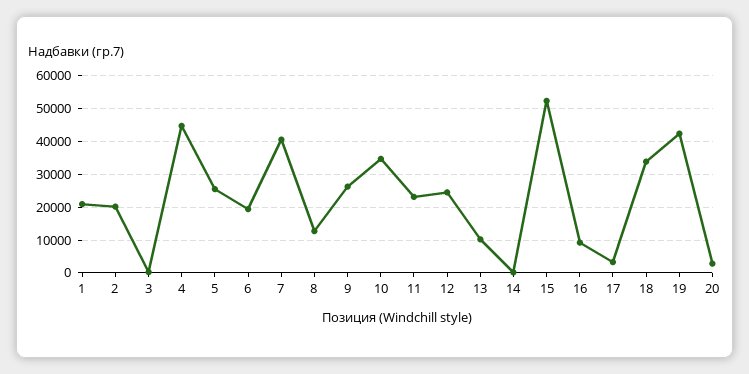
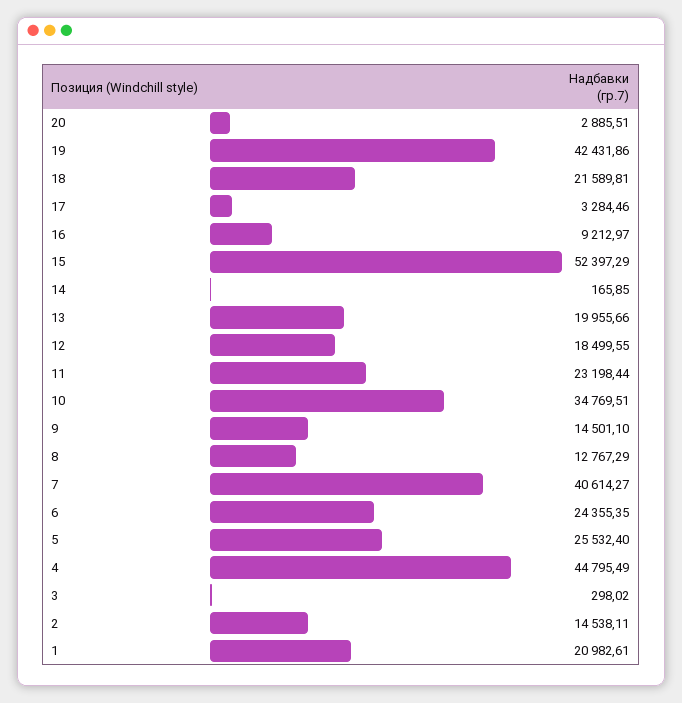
2: 20000 -> 14538.11
6: 20000 -> 24355.35
9: 26000 -> 14501.1
12: 24000 -> 18499.55
13: 10000 -> 19955.66
18: 34000 -> 21589.81

